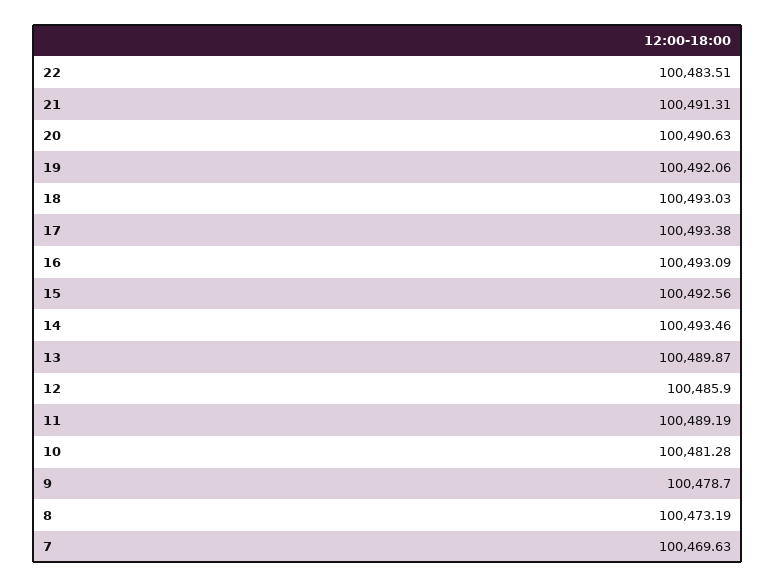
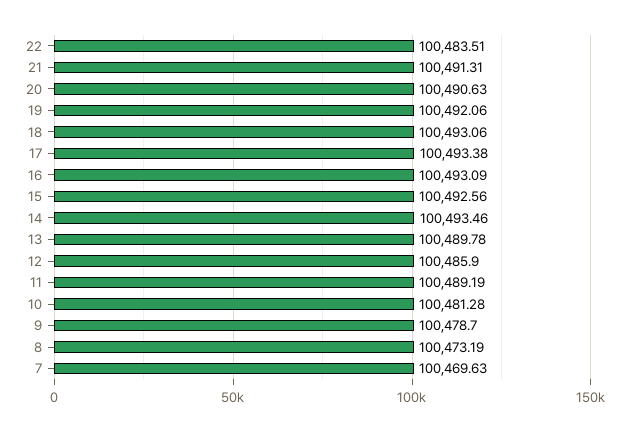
18: 100493.03 -> 100493.06
13: 100489.87 -> 100489.78

